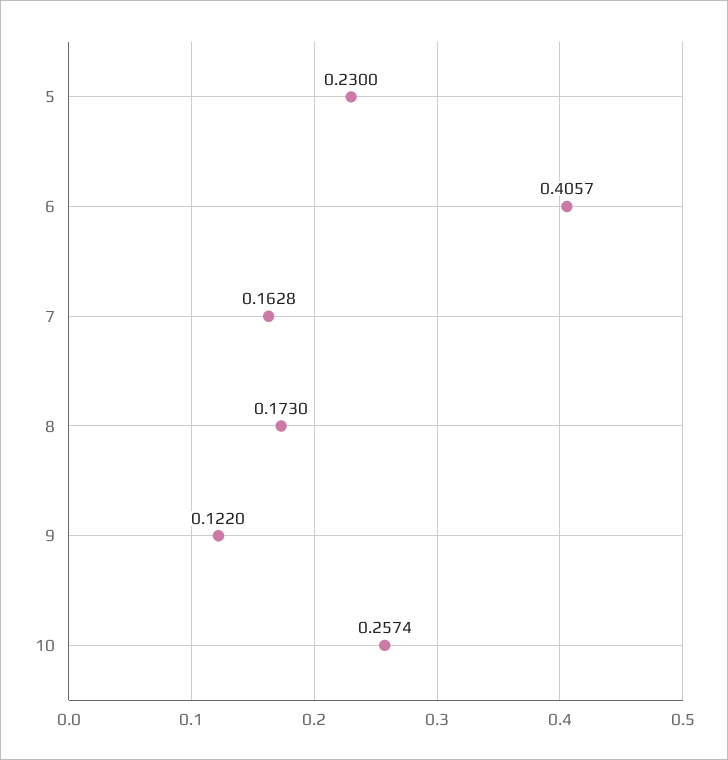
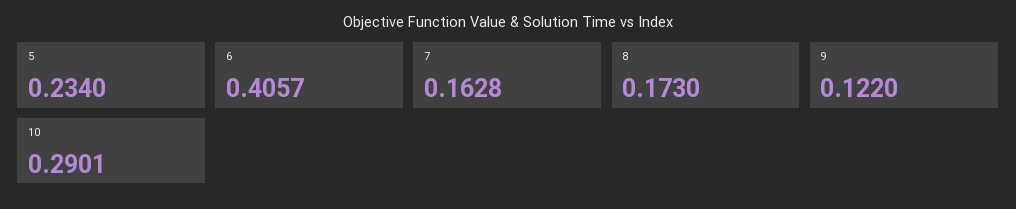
5: 0.23 -> 0.234
10: 0.2574 -> 0.2901

